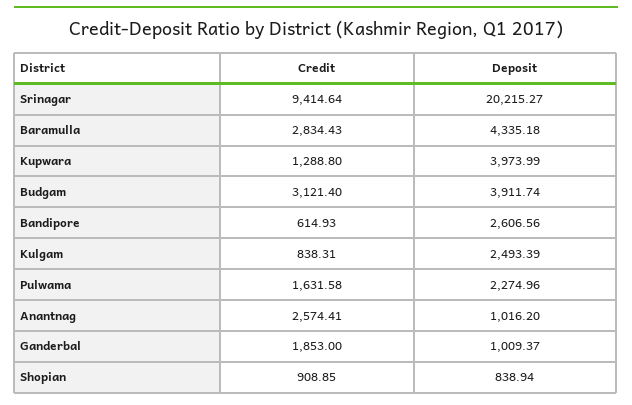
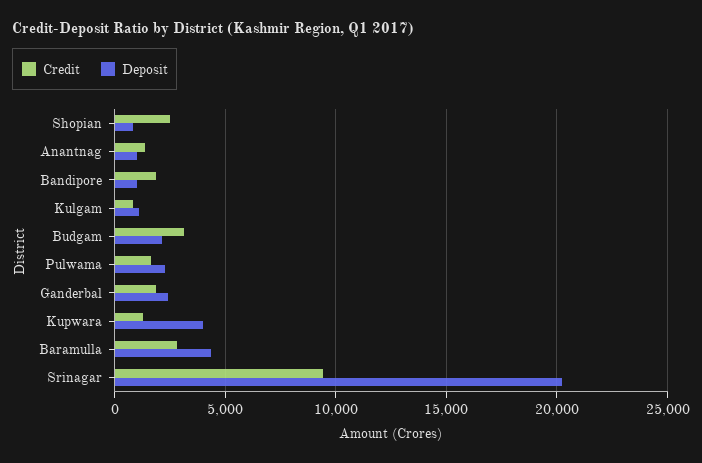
Deposit, Budgam: 3911.74 -> 2000
Credit, Bandipore: 614.93 -> 2000
Deposit, Bandipore: 2606.56 -> 1000
Deposit, Kulgam: 2493.39 -> 1000
Credit, Anantnag: 2574.41 -> 1500
Deposit, Ganderbal: 1009.37 -> 2500
Credit, Shopian: 908.85 -> 2500

